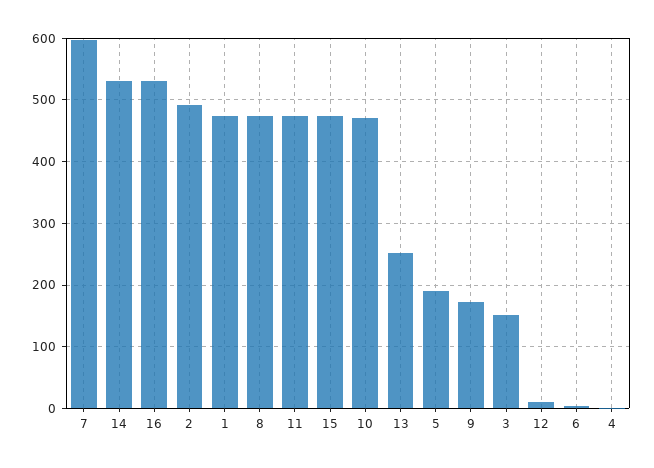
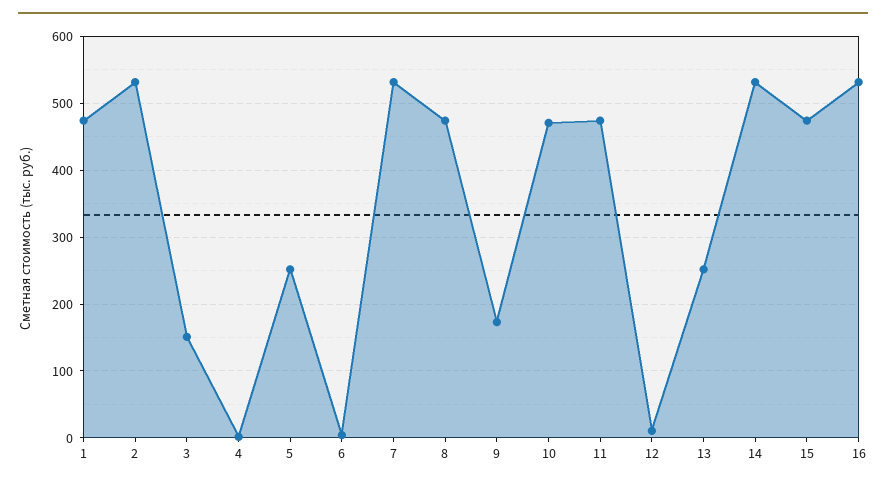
7: 600 -> 530
2: 490 -> 530
5: 190 -> 250

